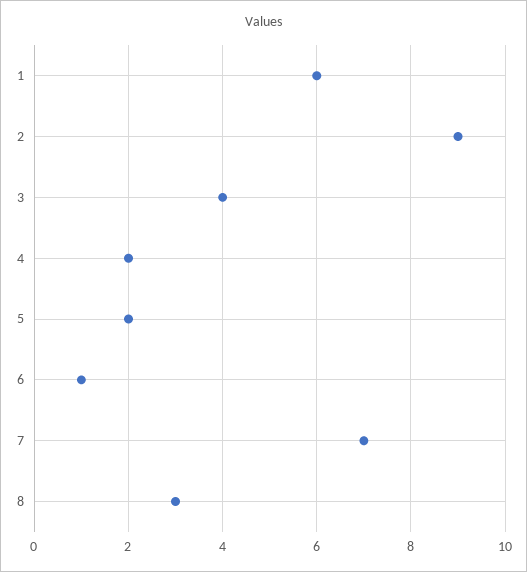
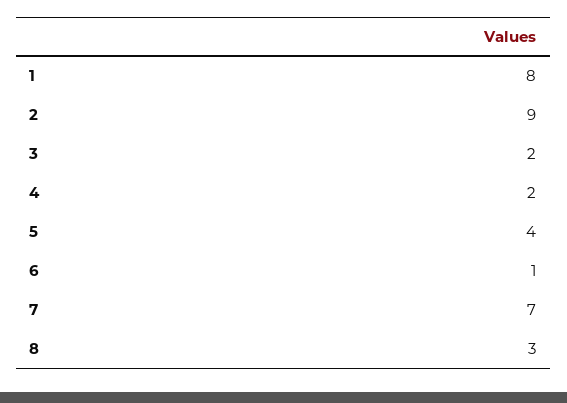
1: 6 -> 8
3: 4 -> 2
5: 2 -> 4

